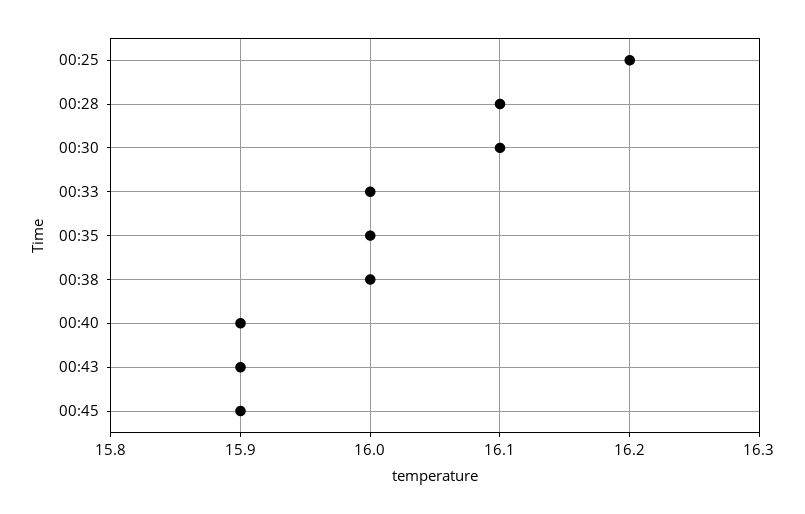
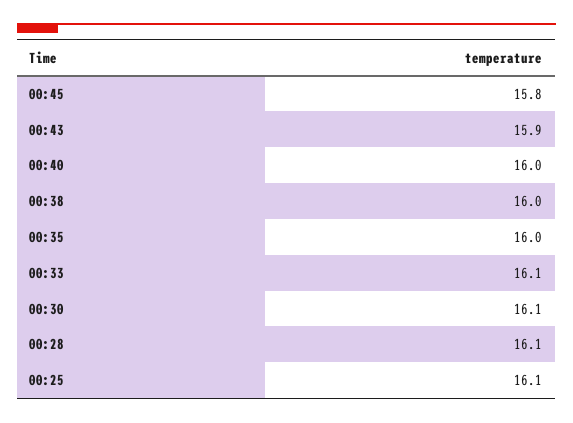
00:25: 16.2 -> 16.1
00:33: 16 -> 16.1
00:40: 15.9 -> 16
00:45: 15.9 -> 15.8

